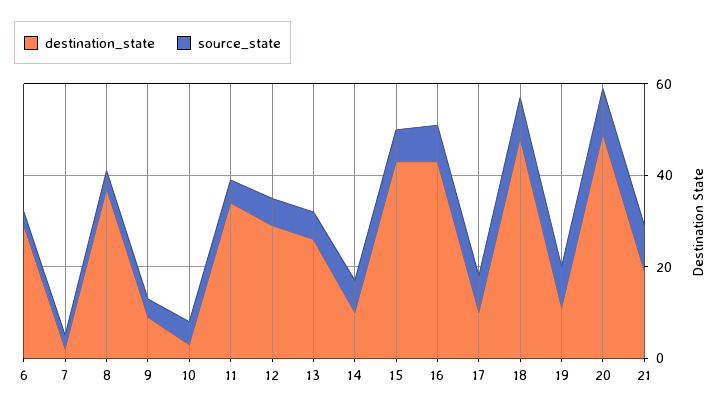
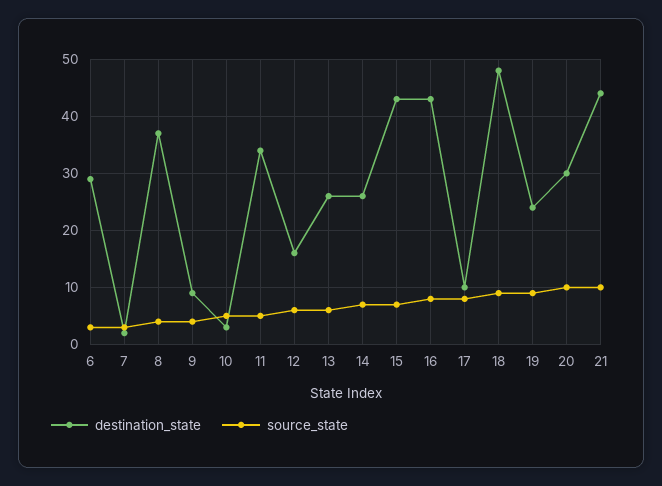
destination_state, 12: 30 -> 15
destination_state, 14: 10 -> 25
destination_state, 19: 10 -> 25
destination_state, 20: 50 -> 30
destination_state, 21: 20 -> 45

